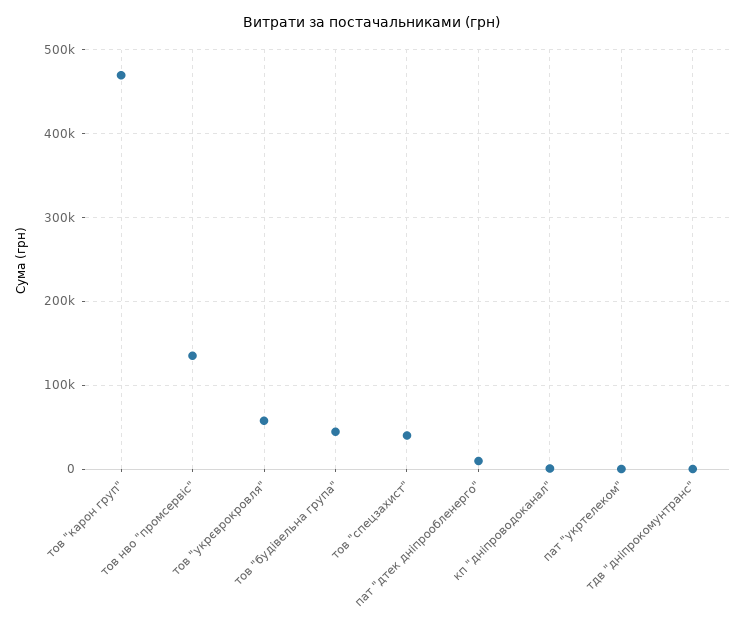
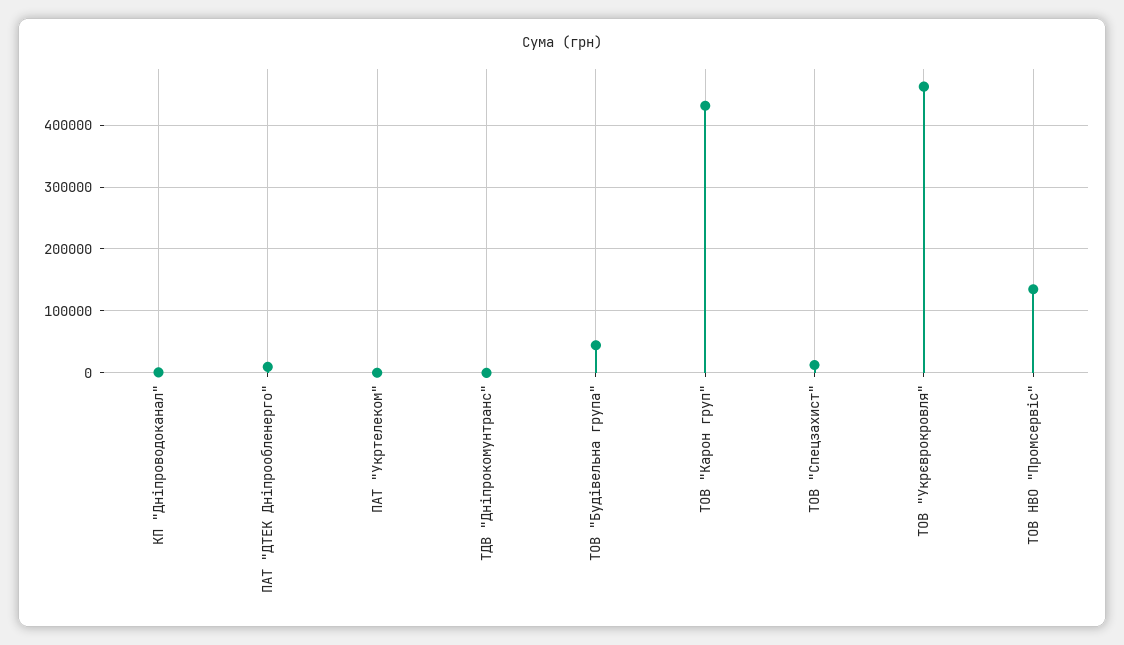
тов "карон груп": 470000 -> 430000
тов "укрєврокровля": 60000 -> 460000
тов "спецзахист": 40000 -> 10000

